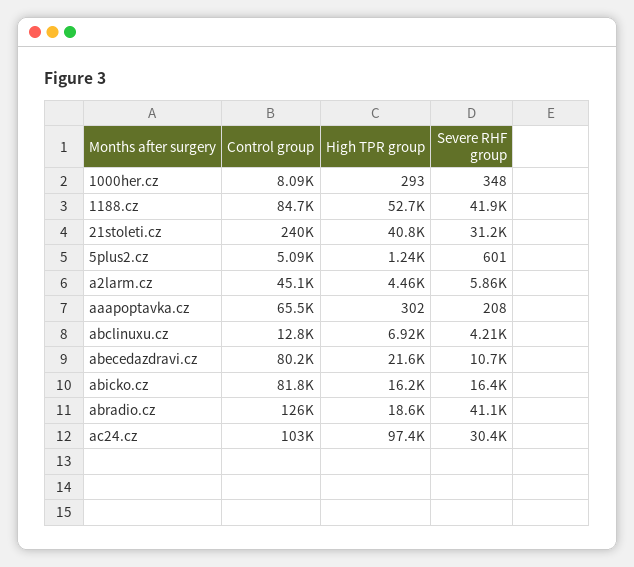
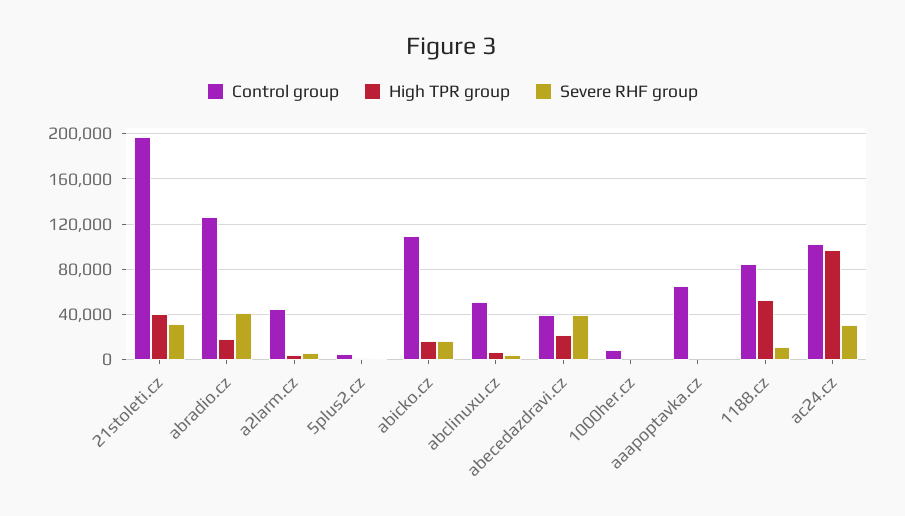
Severe RHF group, 1188.cz: 41900 -> 10000
Control group, 21stoleti.cz: 240000 -> 200000
Control group, abclinuxu.cz: 12800 -> 50000
Control group, abecedazdravi.cz: 80200 -> 40000
Severe RHF group, abecedazdravi.cz: 10700 -> 40000
Control group, abicko.cz: 81800 -> 110000

